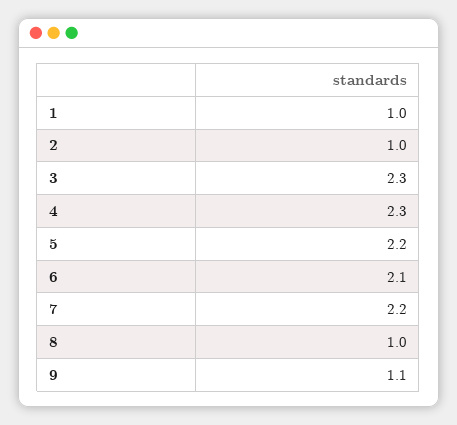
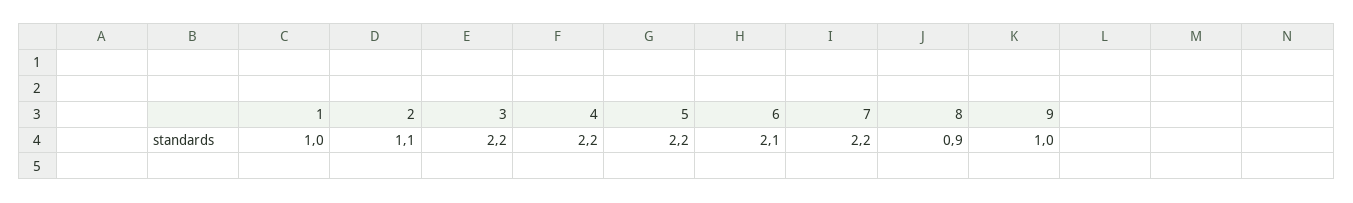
2: 1 -> 1.1
3: 2.3 -> 2.2
4: 2.3 -> 2.2
8: 1 -> 0.9
9: 1.1 -> 1

